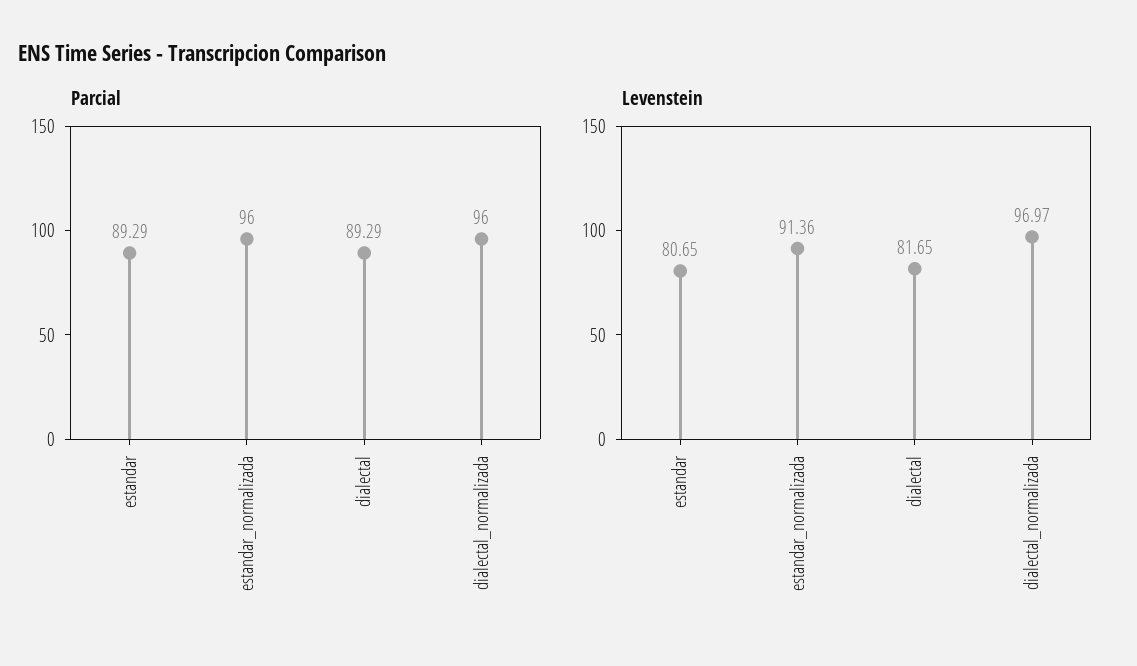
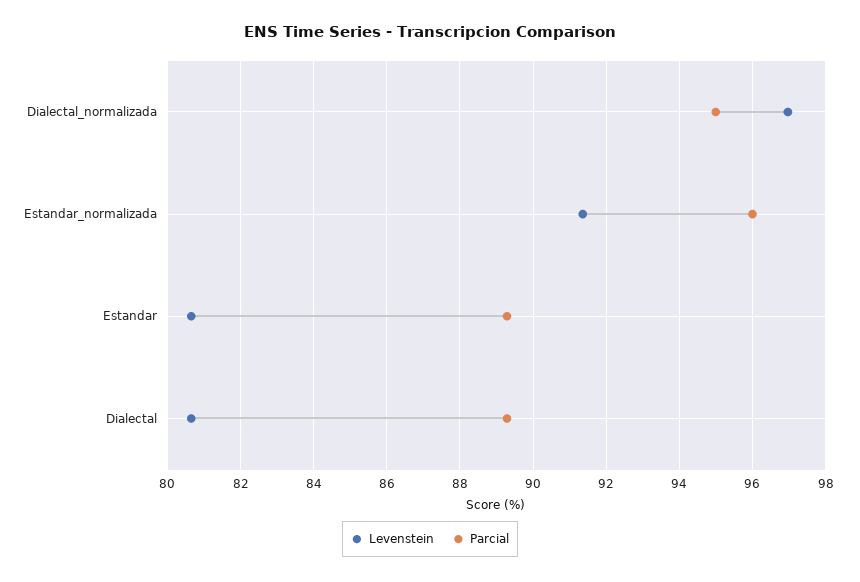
Parcial, dialectal_normalizada: 96 -> 95
Levenstein, dialectal: 81.65 -> 80.6

